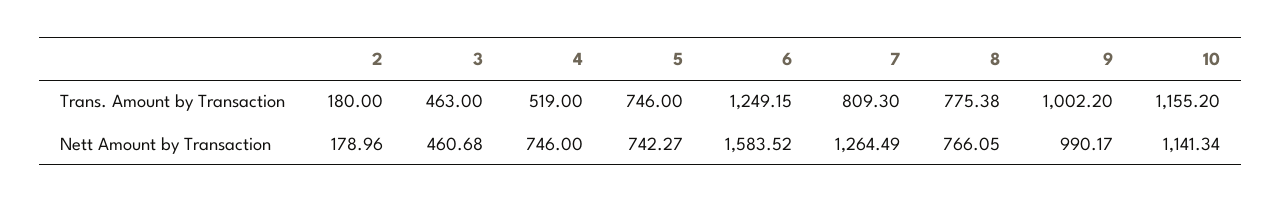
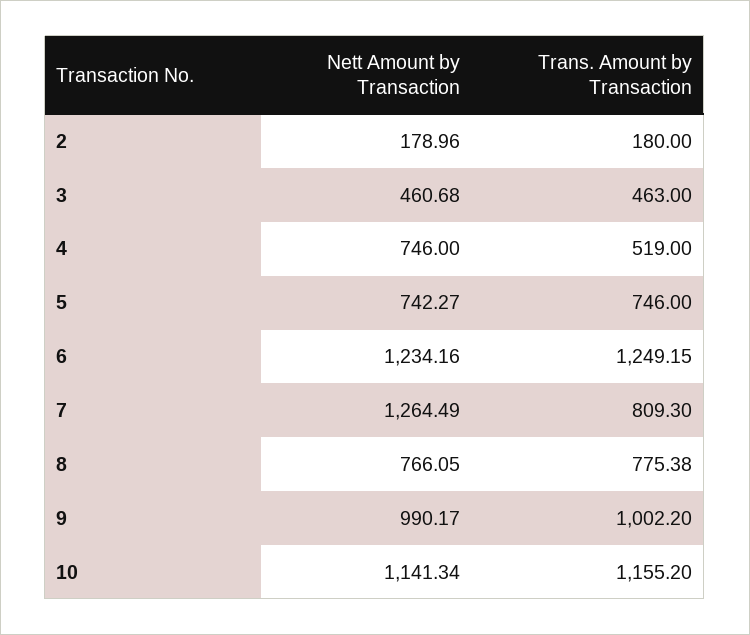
6, Nett Amount by Transaction: 1583.52 -> 1234.16

